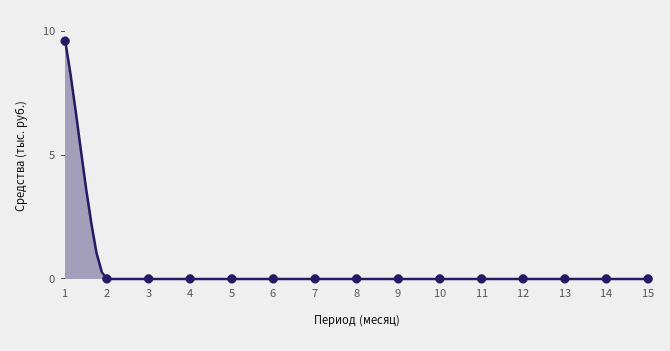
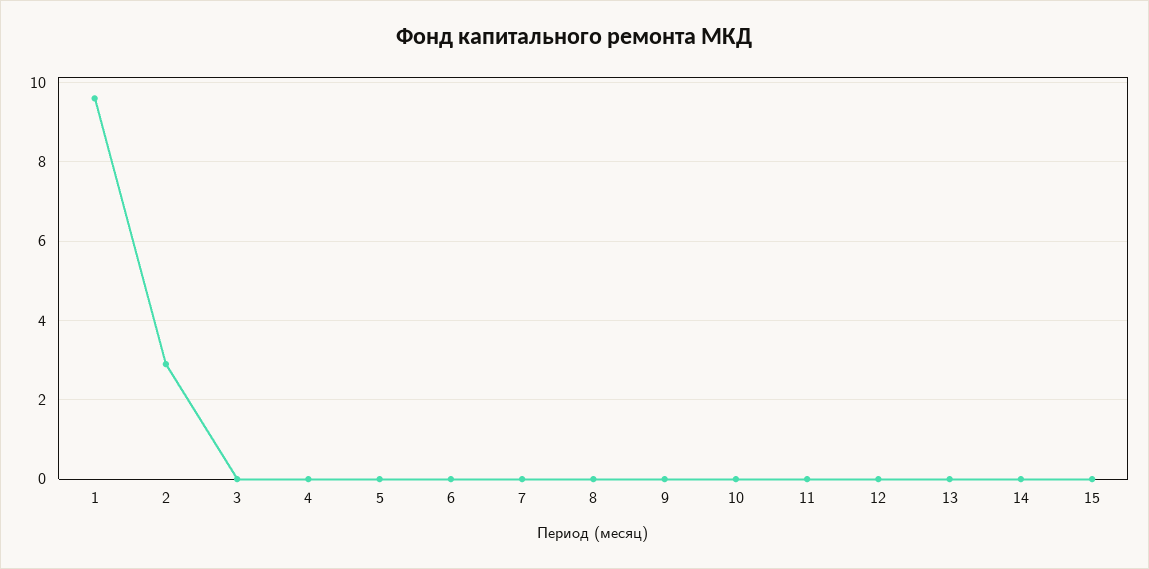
2: 0 -> 3

